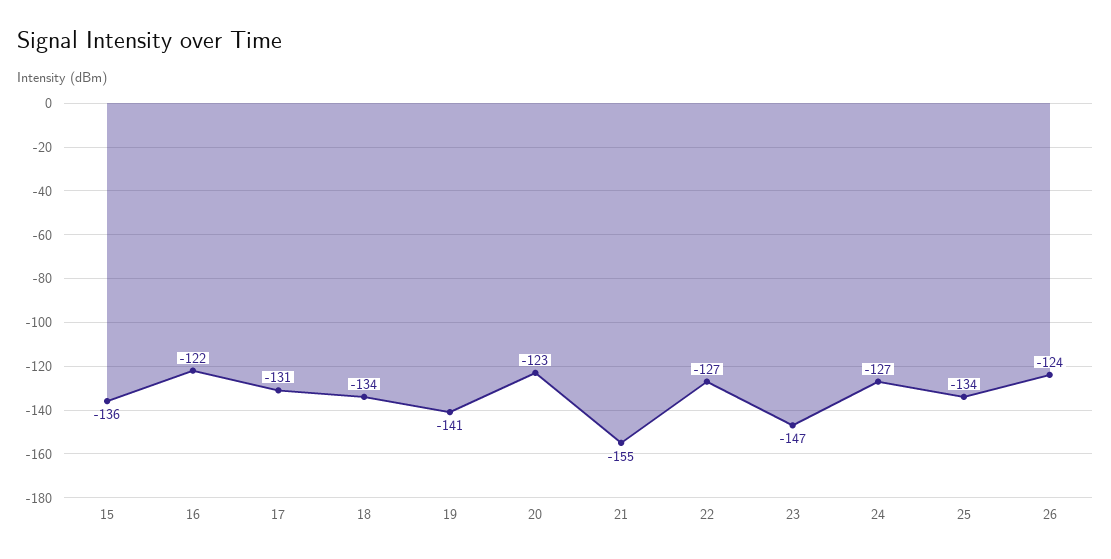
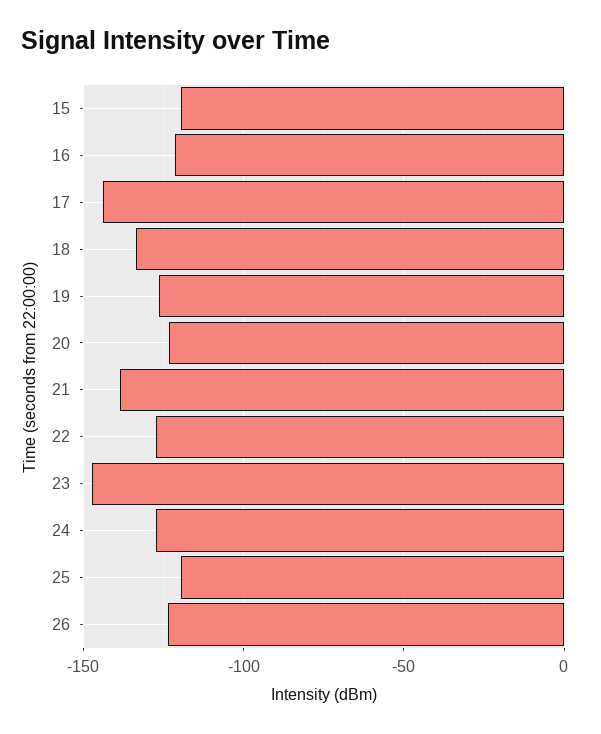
15: -136 -> -120
17: -131 -> -145
19: -141 -> -125
21: -155 -> -140
25: -134 -> -120

